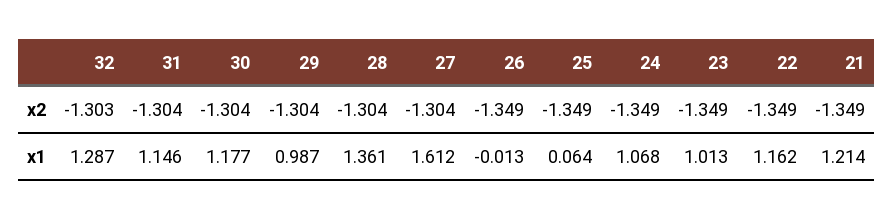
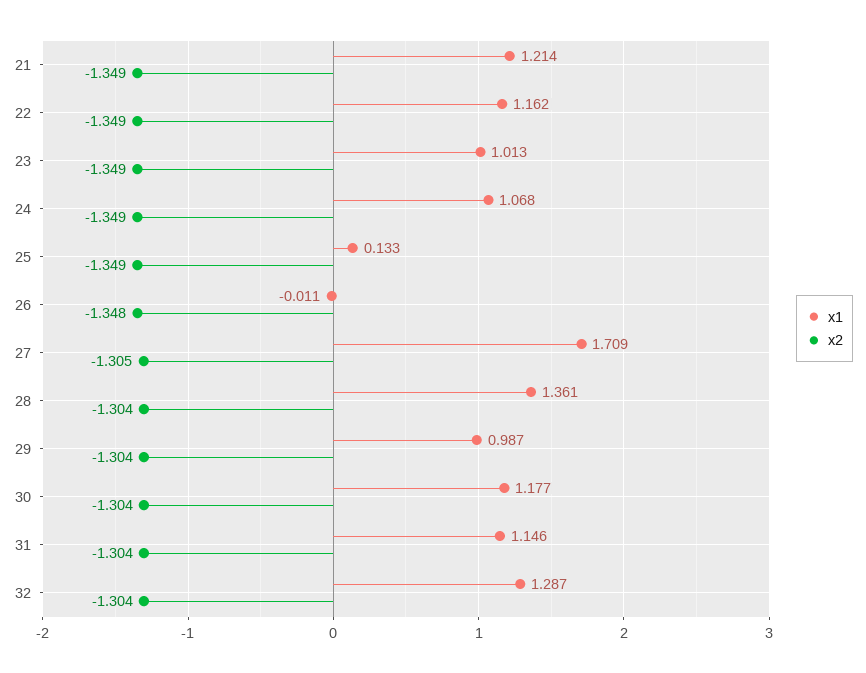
x2, 32: -1.303 -> -1.304
x2, 27: -1.304 -> -1.305
x2, 26: -1.349 -> -1.348
x1, 27: 1.612 -> 1.709
x1, 26: -0.013 -> -0.011
x1, 25: 0.064 -> 0.133

